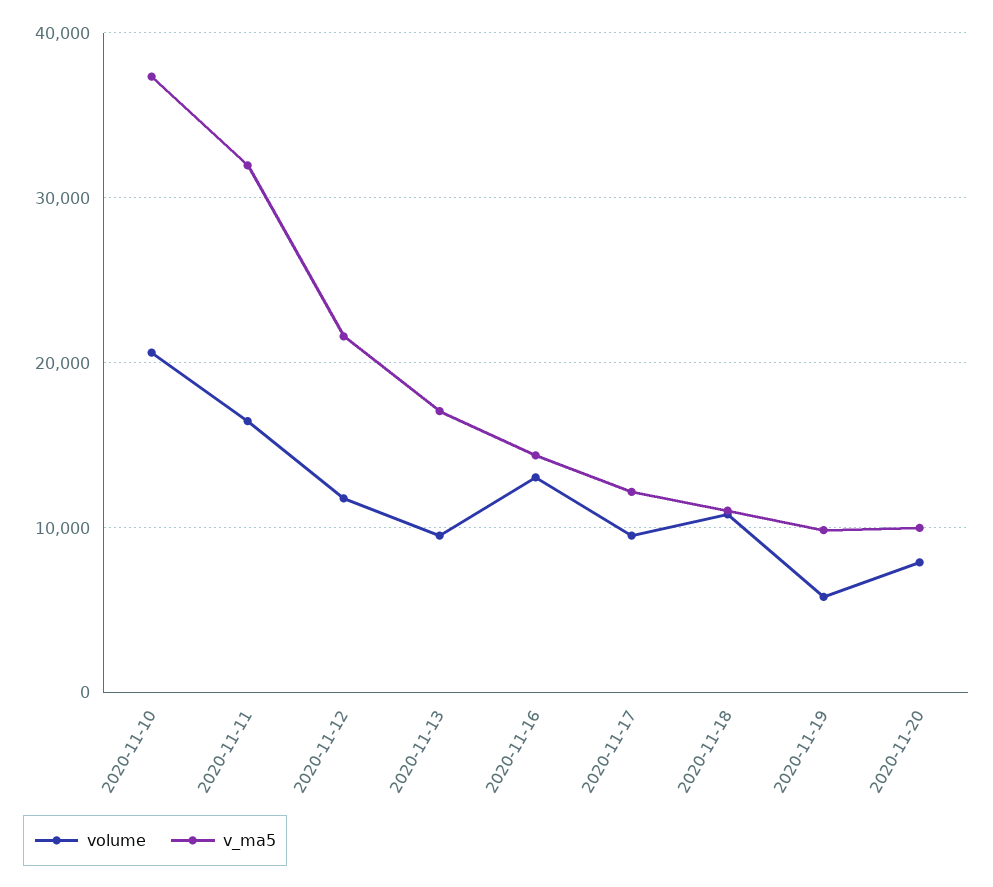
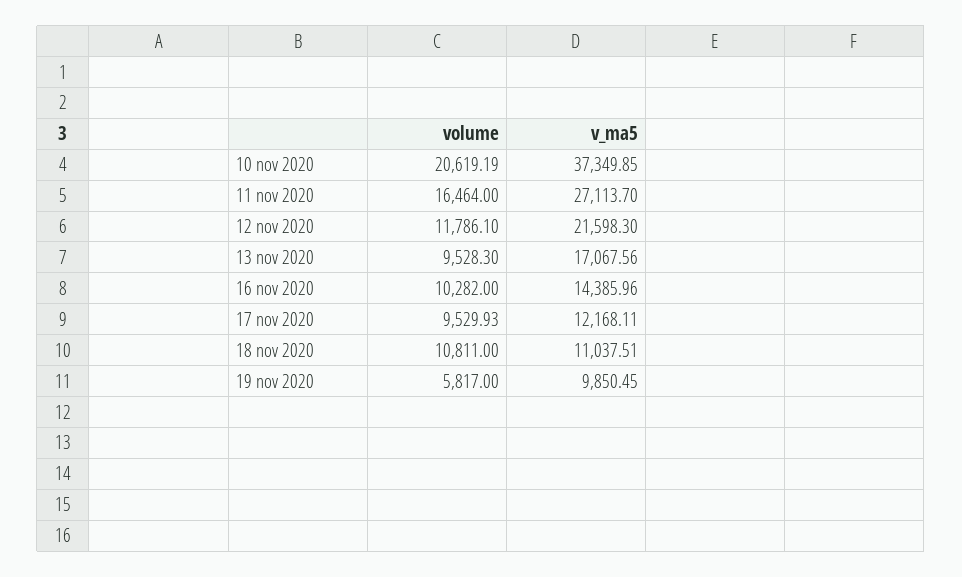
v_ma5, 2020-11-11: 32000 -> 27113.7
volume, 2020-11-16: 13000 -> 10282
volume, 2020-11-20: 8000 -> none
v_ma5, 2020-11-20: 10000 -> none

